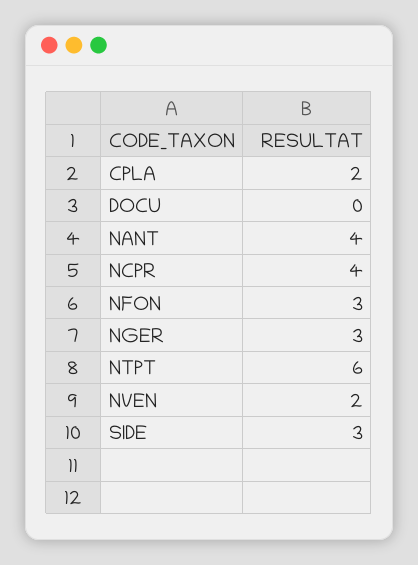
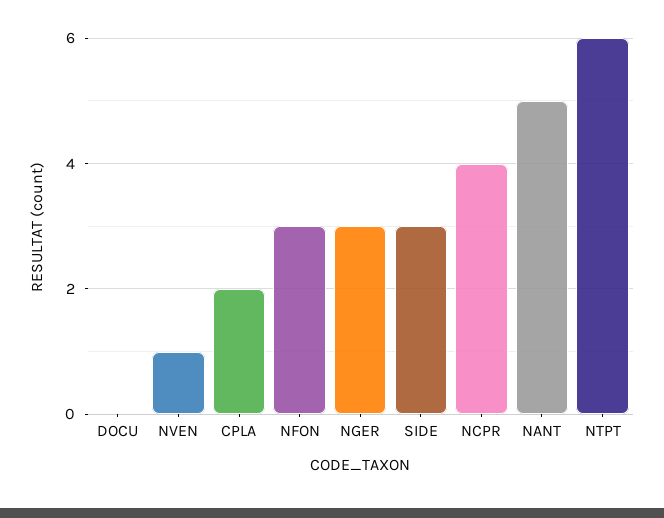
NANT: 4 -> 5
NVEN: 2 -> 1

